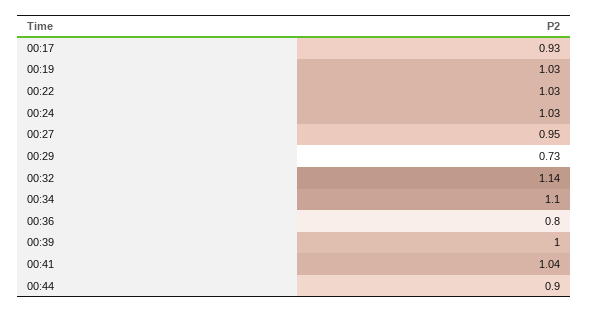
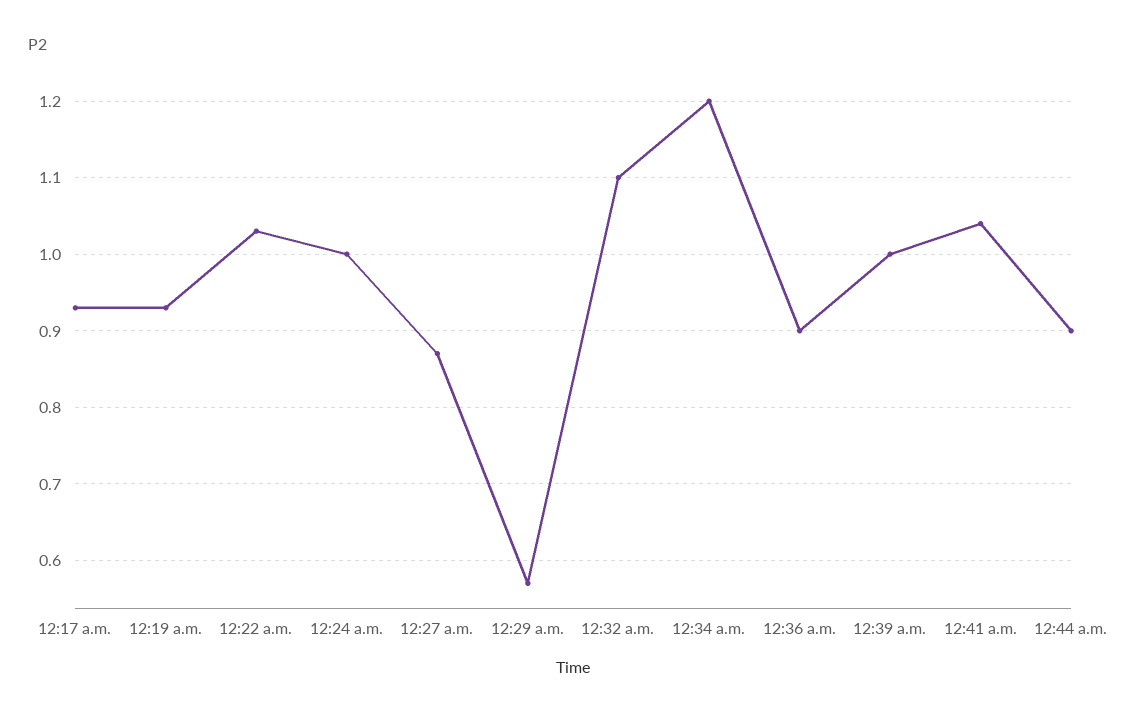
00:19: 1.03 -> 0.93
00:24: 1.03 -> 1
00:27: 0.95 -> 0.87
00:29: 0.73 -> 0.57
00:32: 1.14 -> 1.1
00:34: 1.1 -> 1.2
00:36: 0.8 -> 0.9

